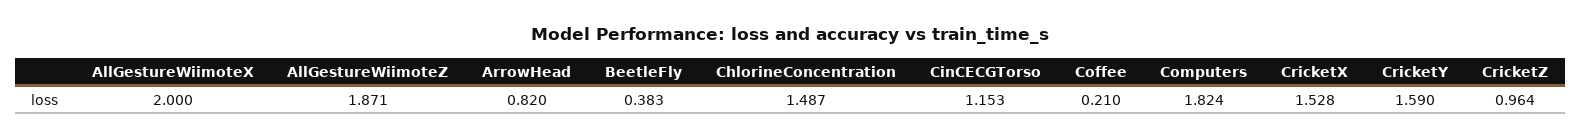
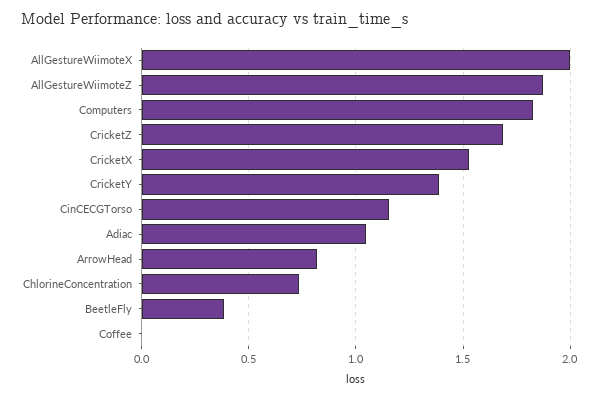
ChlorineConcentration: 1.487 -> 0.75
Coffee: 0.21 -> 0
CricketY: 1.59 -> 1.4
CricketZ: 0.964 -> 1.7
Adiac: none -> 1.05

